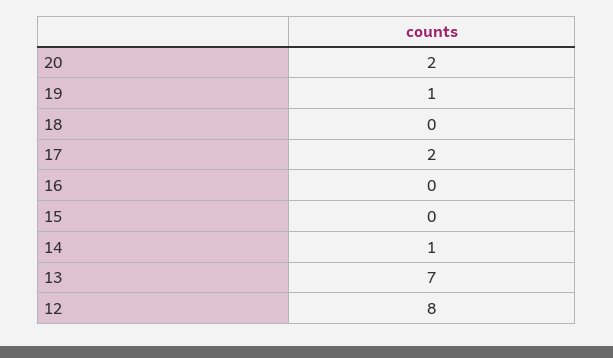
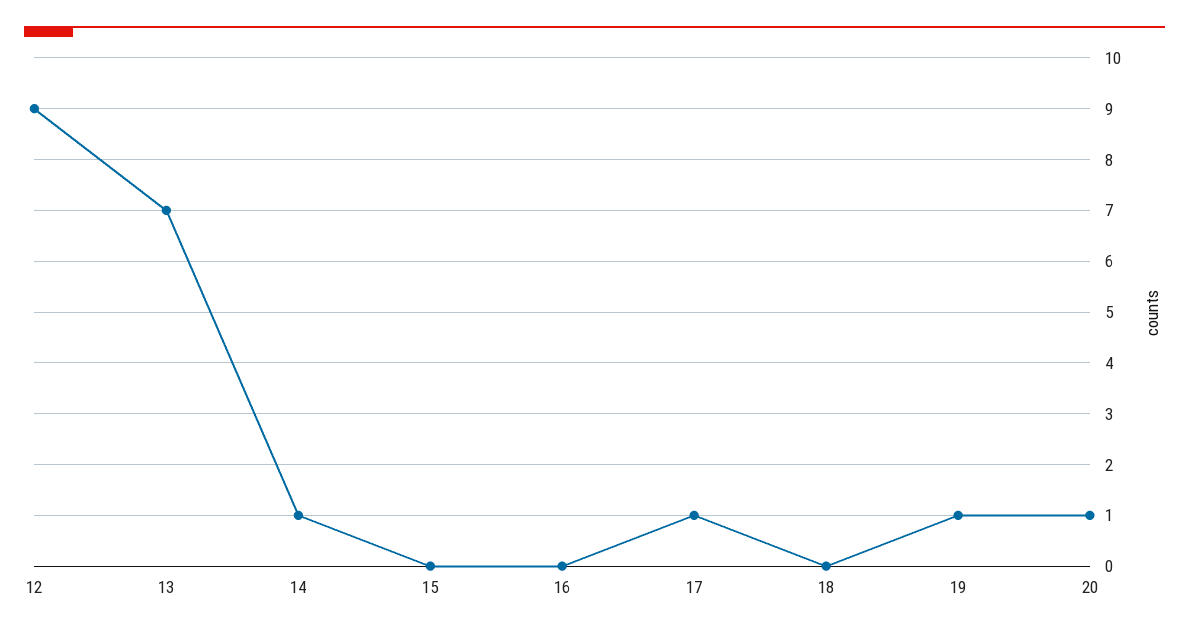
20: 2 -> 1
17: 2 -> 1
12: 8 -> 9

